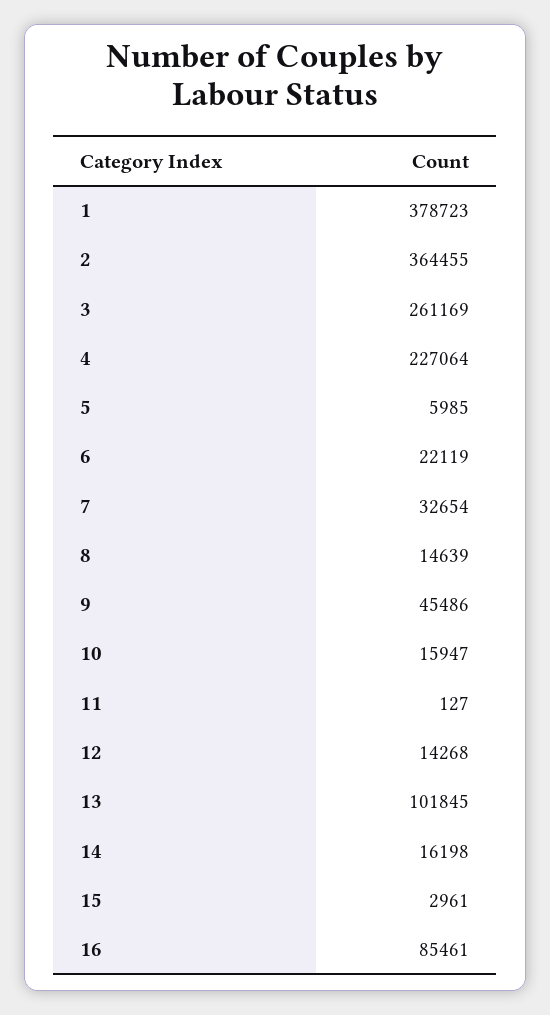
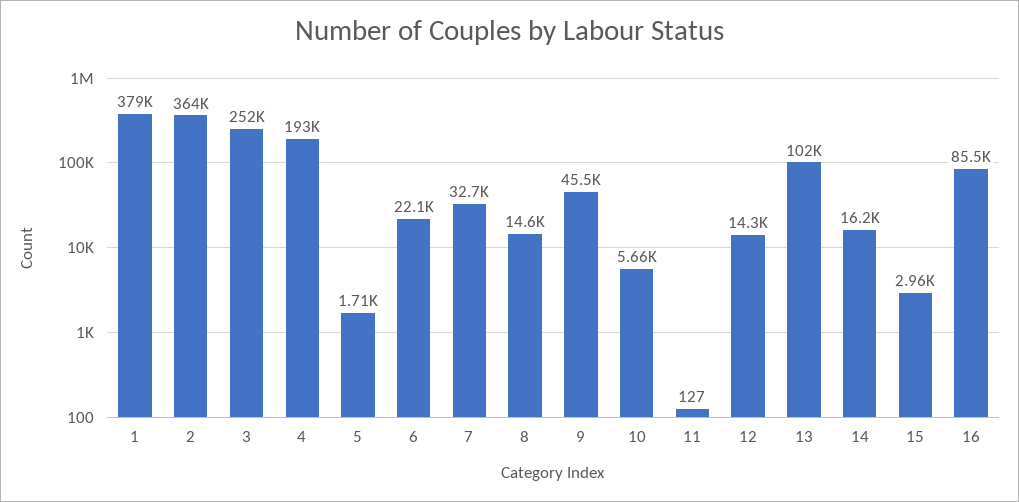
3: 261169 -> 252000
4: 227064 -> 193000
5: 5985 -> 1710
10: 15947 -> 5660

